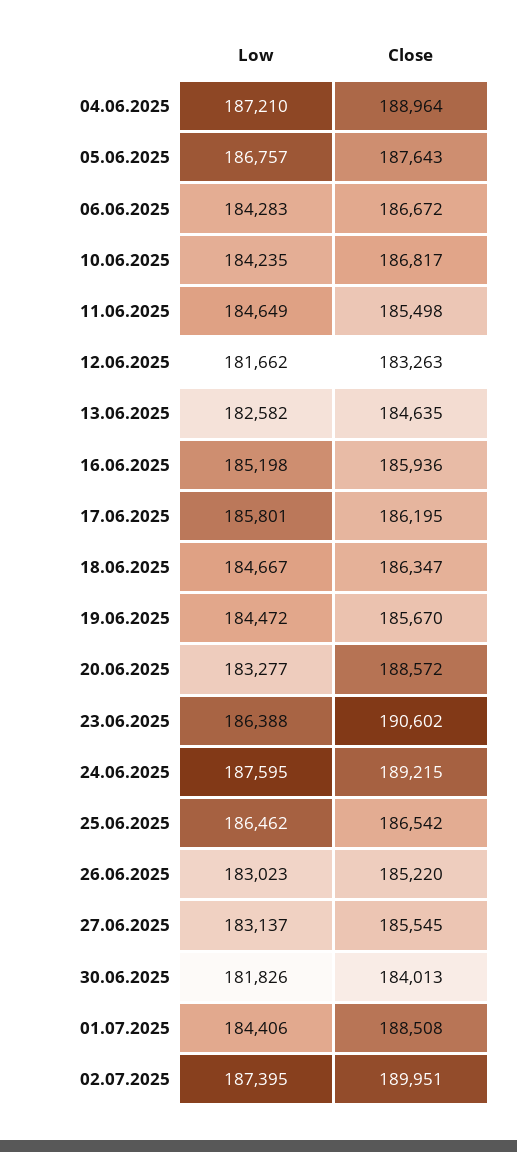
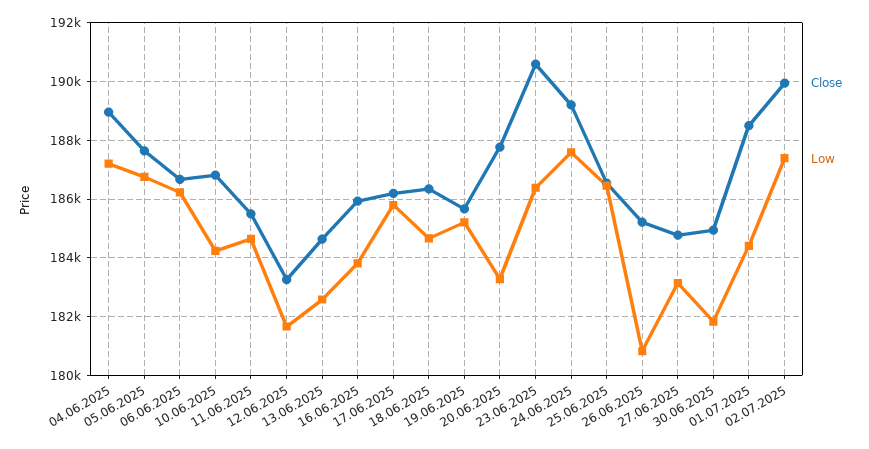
Low, 06.06.2025: 184283 -> 186250
Low, 16.06.2025: 185198 -> 183750
Low, 19.06.2025: 184472 -> 185250
Close, 20.06.2025: 188572 -> 187750
Low, 26.06.2025: 183023 -> 180750
Close, 27.06.2025: 185545 -> 184750
Close, 30.06.2025: 184013 -> 185000

